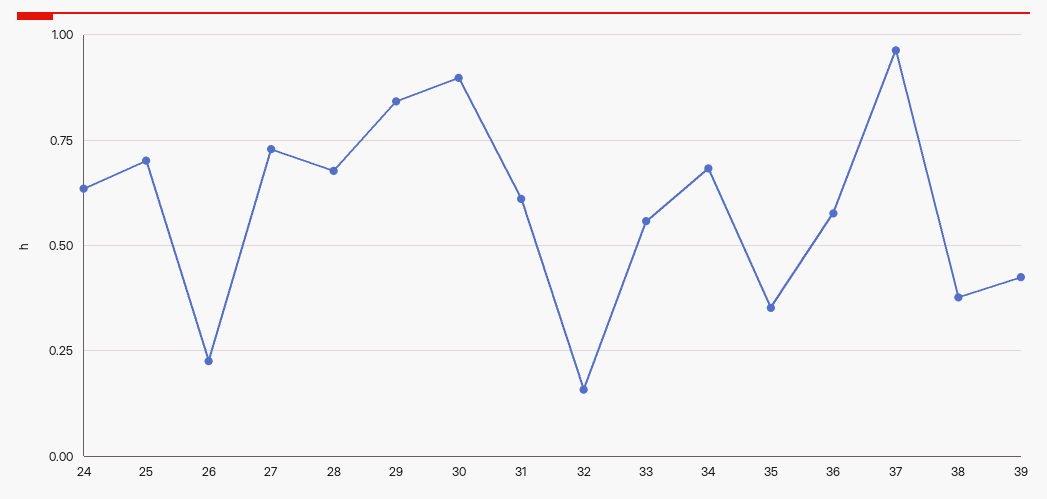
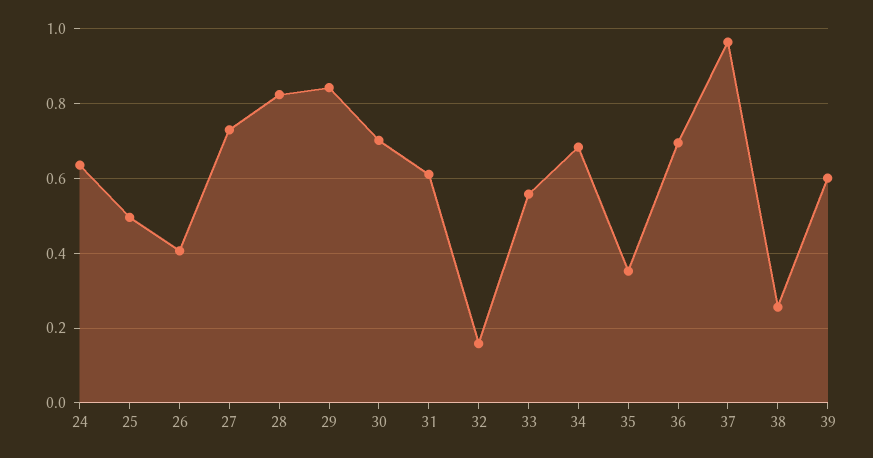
25: 0.7 -> 0.5
26: 0.225 -> 0.4
28: 0.675 -> 0.82
30: 0.9 -> 0.7
36: 0.575 -> 0.7
38: 0.375 -> 0.26
39: 0.425 -> 0.6

